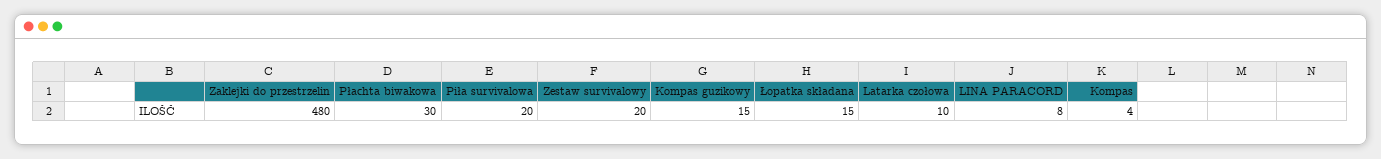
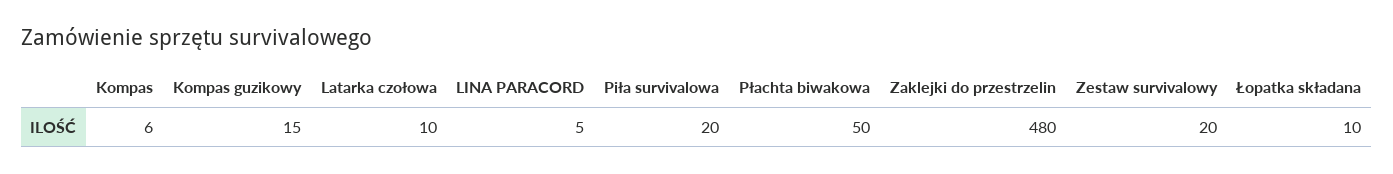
Płachta biwakowa: 30 -> 50
Łopatka składana: 15 -> 10
LINA PARACORD: 8 -> 5
Kompas: 4 -> 6

